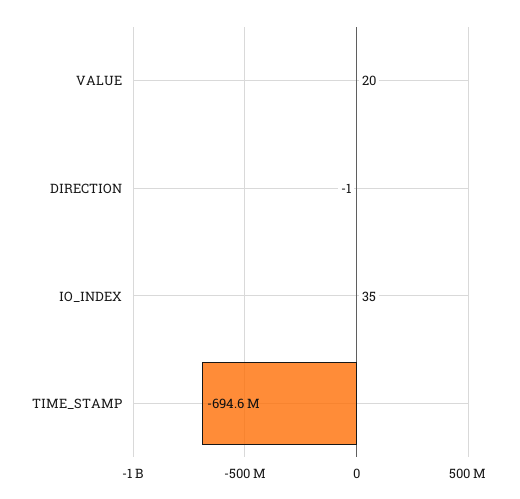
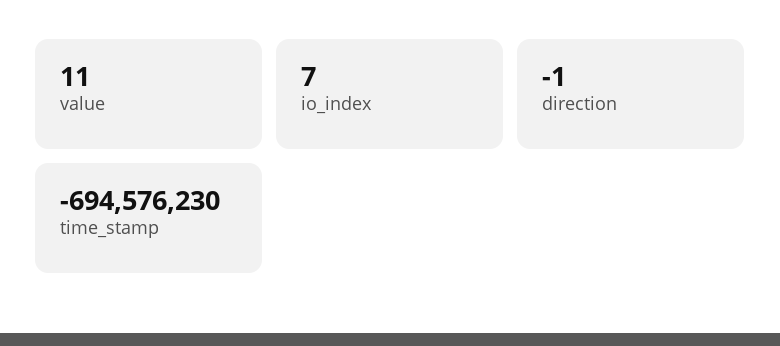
VALUE: 20 -> 11
IO_INDEX: 35 -> 7

